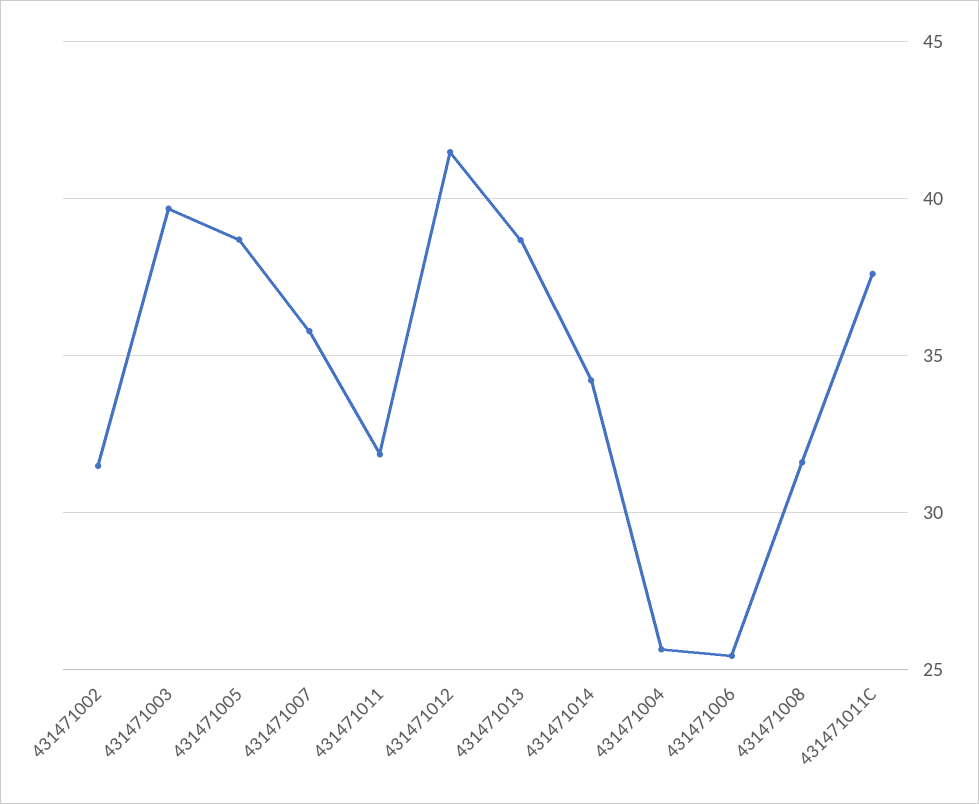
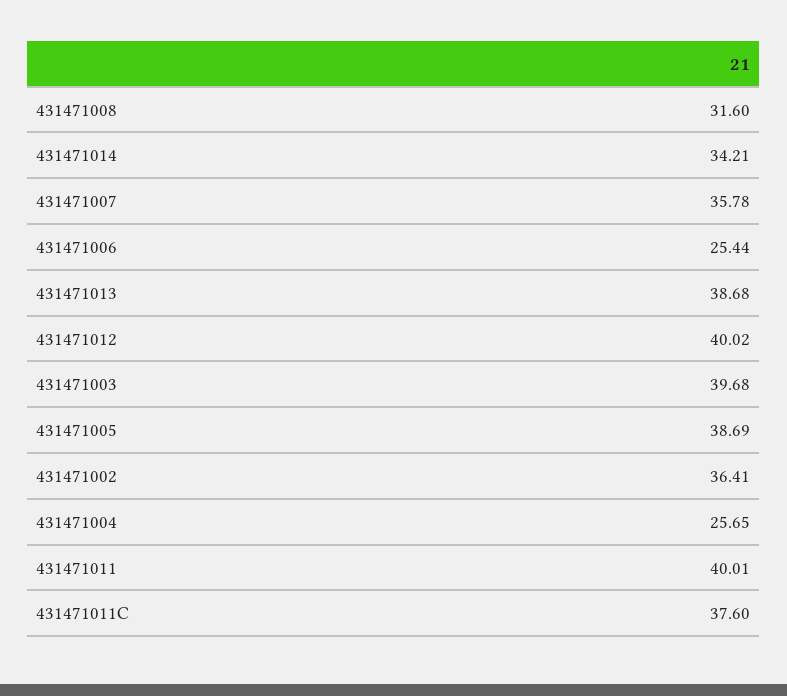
431471002: 31.5 -> 36.41
431471011: 32 -> 40.01
431471012: 41.5 -> 40.02

